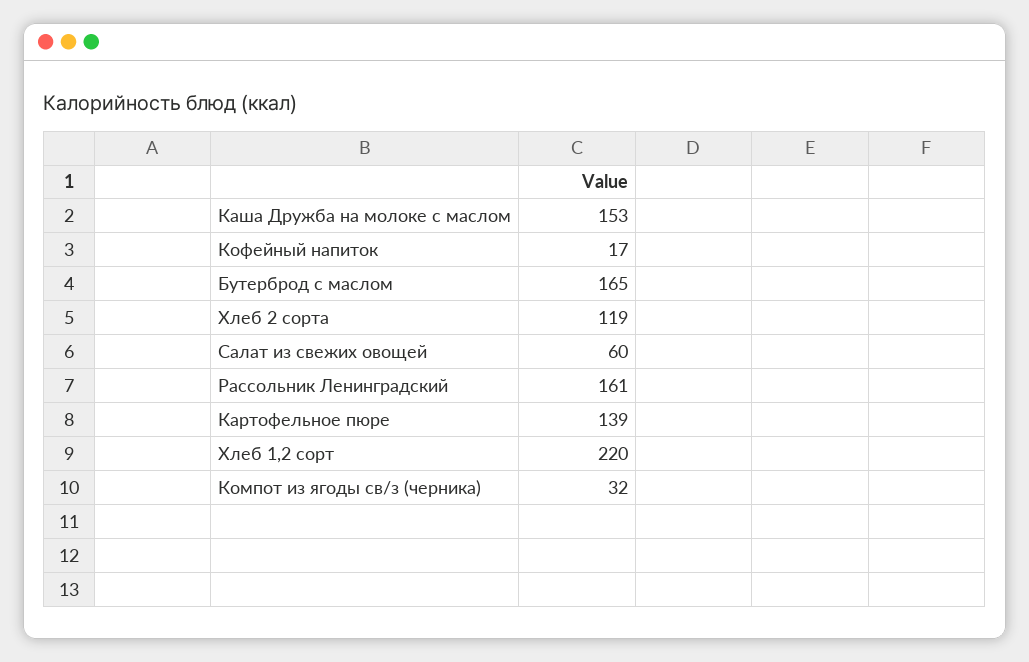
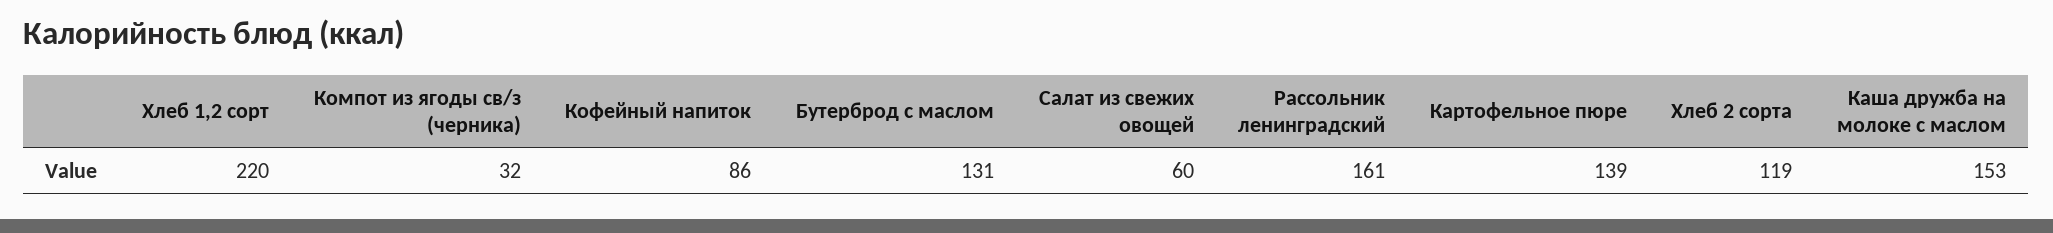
Кофейный напиток: 17 -> 86
Бутерброд с маслом: 165 -> 131

